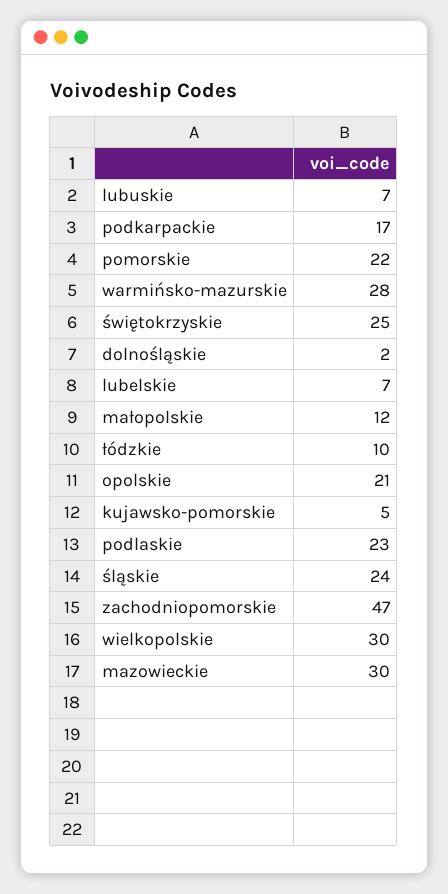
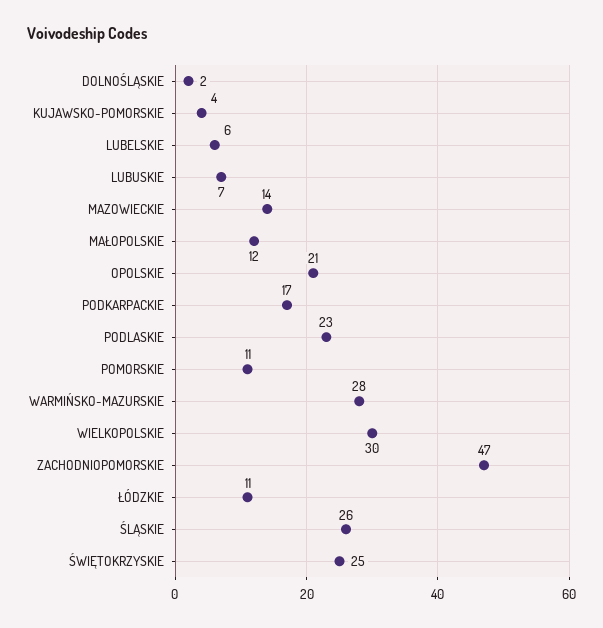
pomorskie: 22 -> 11
lubelskie: 7 -> 6
łódzkie: 10 -> 11
kujawsko-pomorskie: 5 -> 4
śląskie: 24 -> 26
mazowieckie: 30 -> 14

